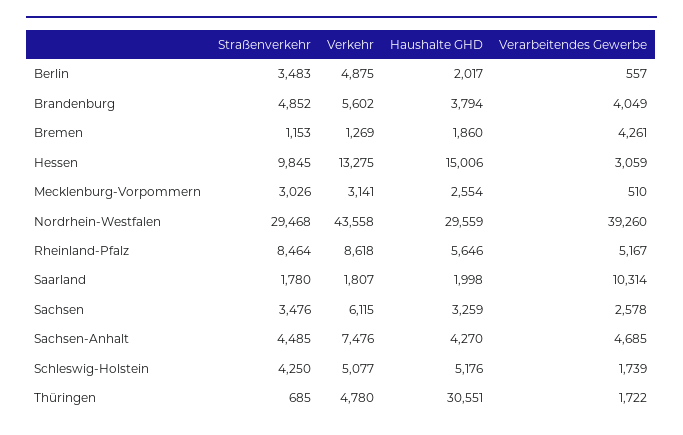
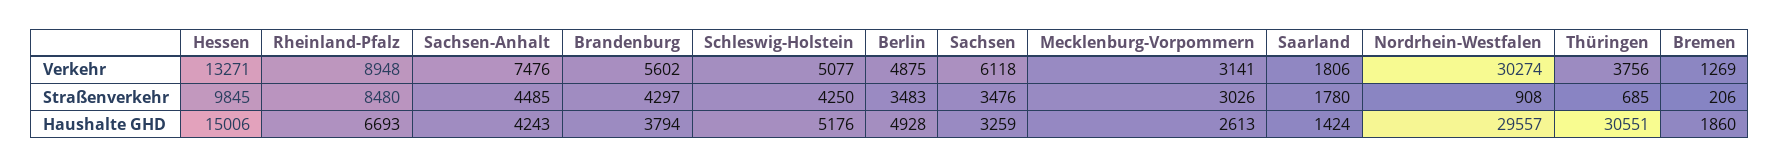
Haushalte GHD, Berlin: 2017 -> 4928
Verarbeitendes Gewerbe, Berlin: 557 -> none
Straßenverkehr, Brandenburg: 4852 -> 4297
Verarbeitendes Gewerbe, Brandenburg: 4049 -> none
Straßenverkehr, Bremen: 1153 -> 206
Verarbeitendes Gewerbe, Bremen: 4261 -> none
Verkehr, Hessen: 13275 -> 13271
Verarbeitendes Gewerbe, Hessen: 3059 -> none
Haushalte GHD, Mecklenburg-Vorpommern: 2554 -> 2613
Verarbeitendes Gewerbe, Mecklenburg-Vorpommern: 510 -> none
Straßenverkehr, Nordrhein-Westfalen: 29468 -> 908
Verkehr, Nordrhein-Westfalen: 43558 -> 30274
Haushalte GHD, Nordrhein-Westfalen: 29559 -> 29557
Verarbeitendes Gewerbe, Nordrhein-Westfalen: 39260 -> none
Straßenverkehr, Rheinland-Pfalz: 8464 -> 8480
Verkehr, Rheinland-Pfalz: 8618 -> 8948
Haushalte GHD, Rheinland-Pfalz: 5646 -> 6693
Verarbeitendes Gewerbe, Rheinland-Pfalz: 5167 -> none
Verkehr, Saarland: 1807 -> 1806
Haushalte GHD, Saarland: 1998 -> 1424
Verarbeitendes Gewerbe, Saarland: 10314 -> none
Verkehr, Sachsen: 6115 -> 6118
Verarbeitendes Gewerbe, Sachsen: 2578 -> none
Haushalte GHD, Sachsen-Anhalt: 4270 -> 4243
Verarbeitendes Gewerbe, Sachsen-Anhalt: 4685 -> none
Verarbeitendes Gewerbe, Schleswig-Holstein: 1739 -> none
Verkehr, Thüringen: 4780 -> 3756
Verarbeitendes Gewerbe, Thüringen: 1722 -> none

